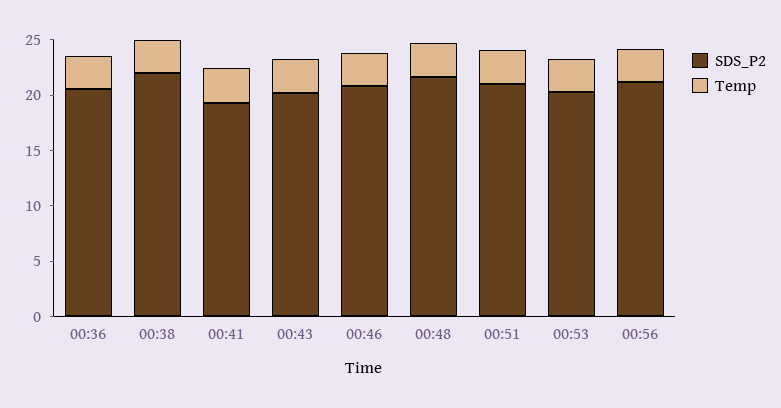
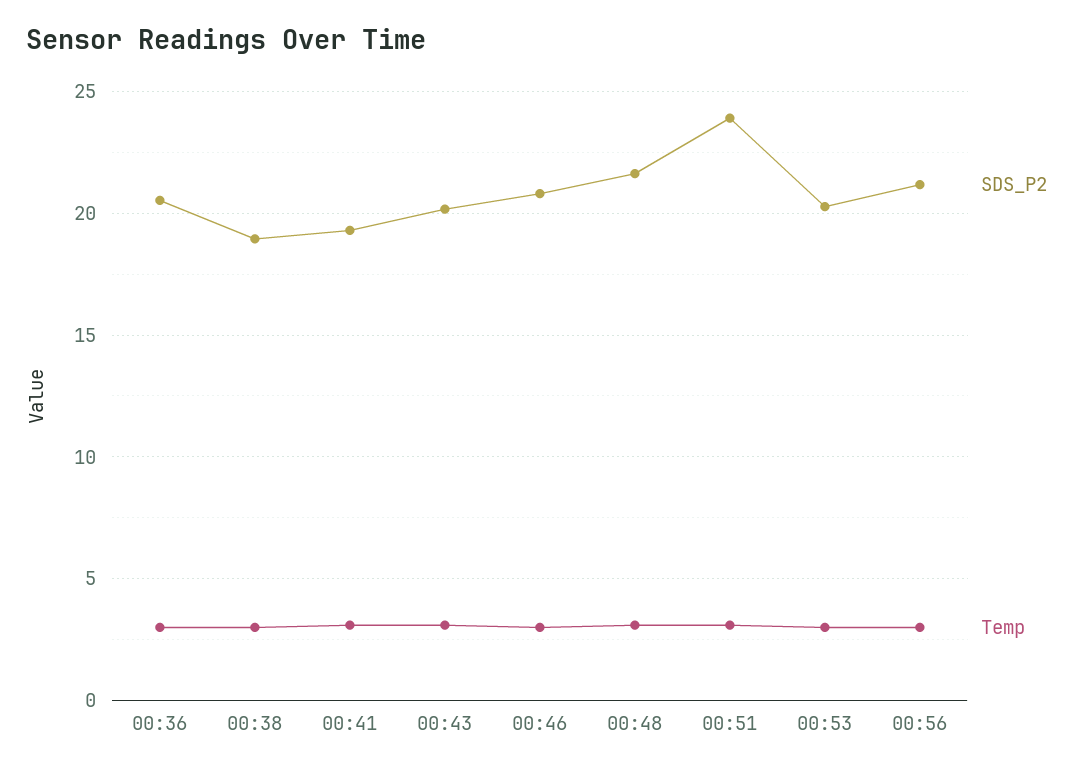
SDS_P2, 00:38: 22 -> 19
SDS_P2, 00:51: 21 -> 24

